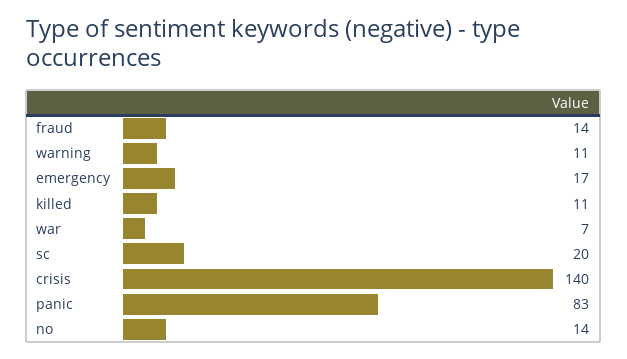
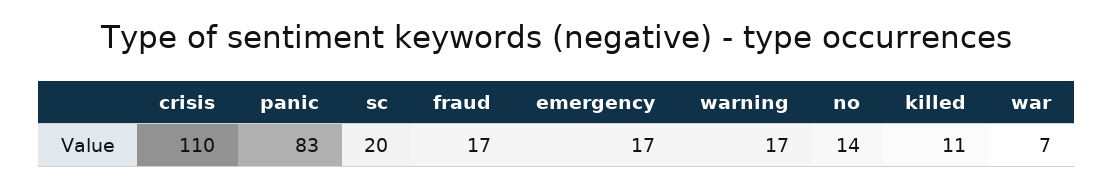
fraud: 14 -> 17
warning: 11 -> 17
crisis: 140 -> 110

